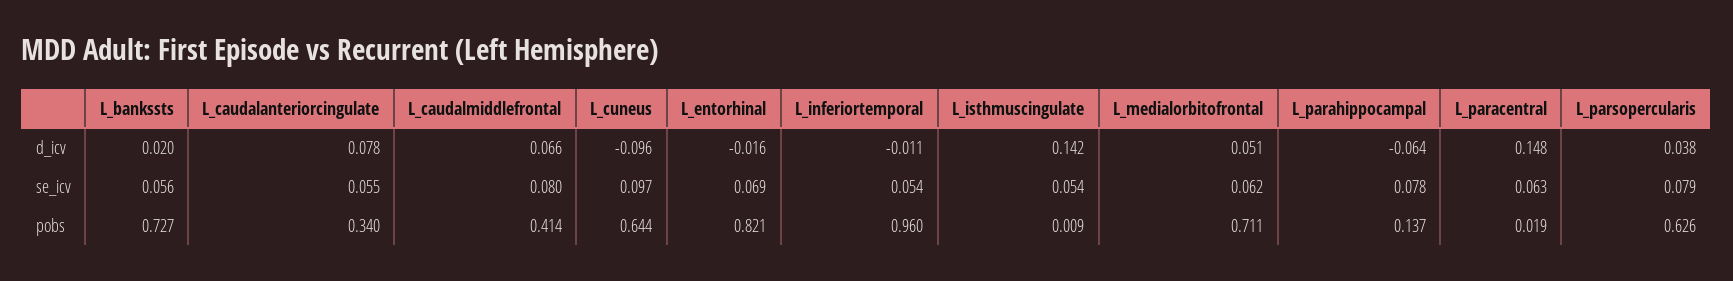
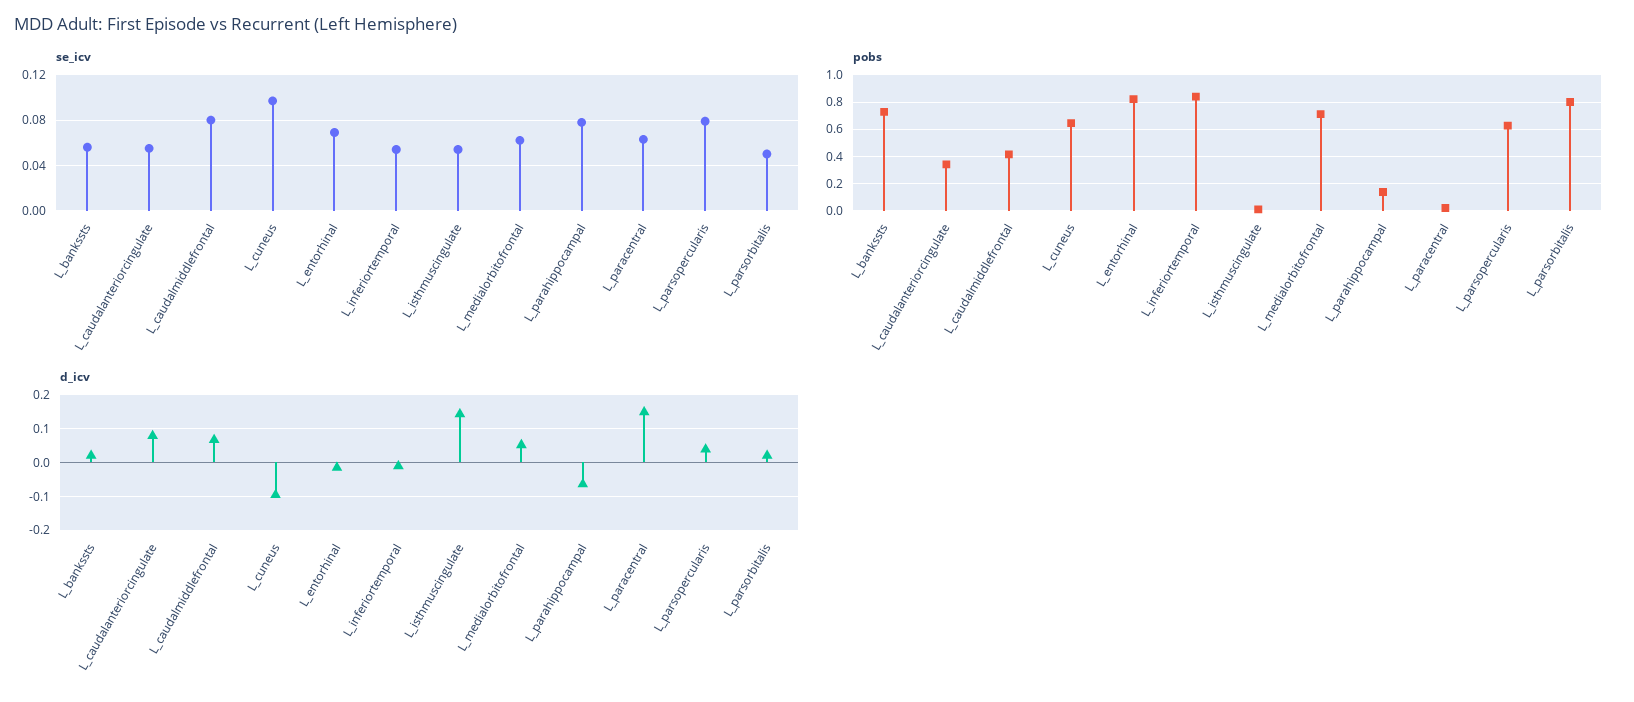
pobs, L_inferiortemporal: 0.96 -> 0.85
se_icv, L_parsorbitalis: none -> 0.05
pobs, L_parsorbitalis: none -> 0.8
d_icv, L_parsorbitalis: none -> 0.02

